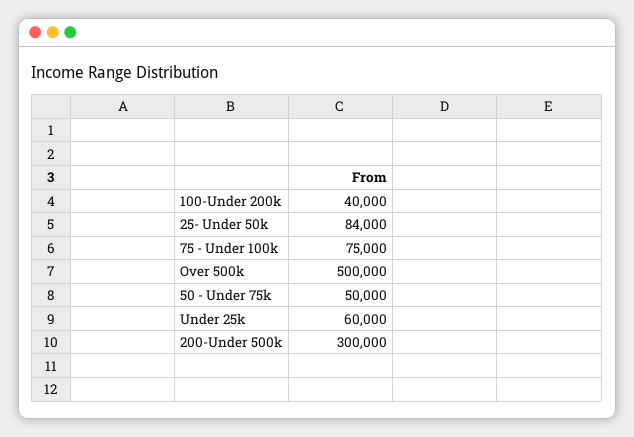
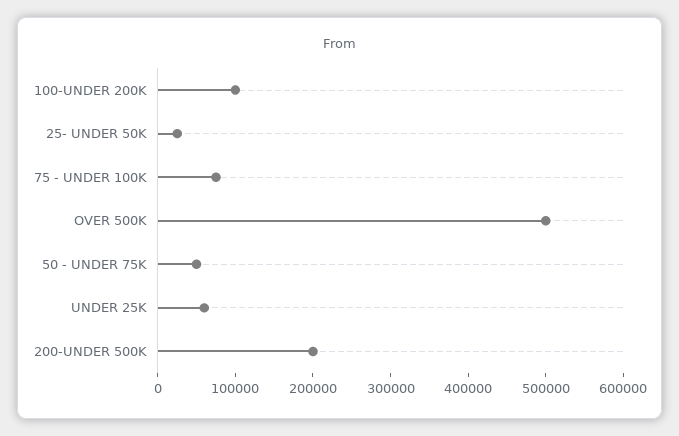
100-Under 200k: 40000 -> 100000
25- Under 50k: 84000 -> 20000
200-Under 500k: 300000 -> 200000

